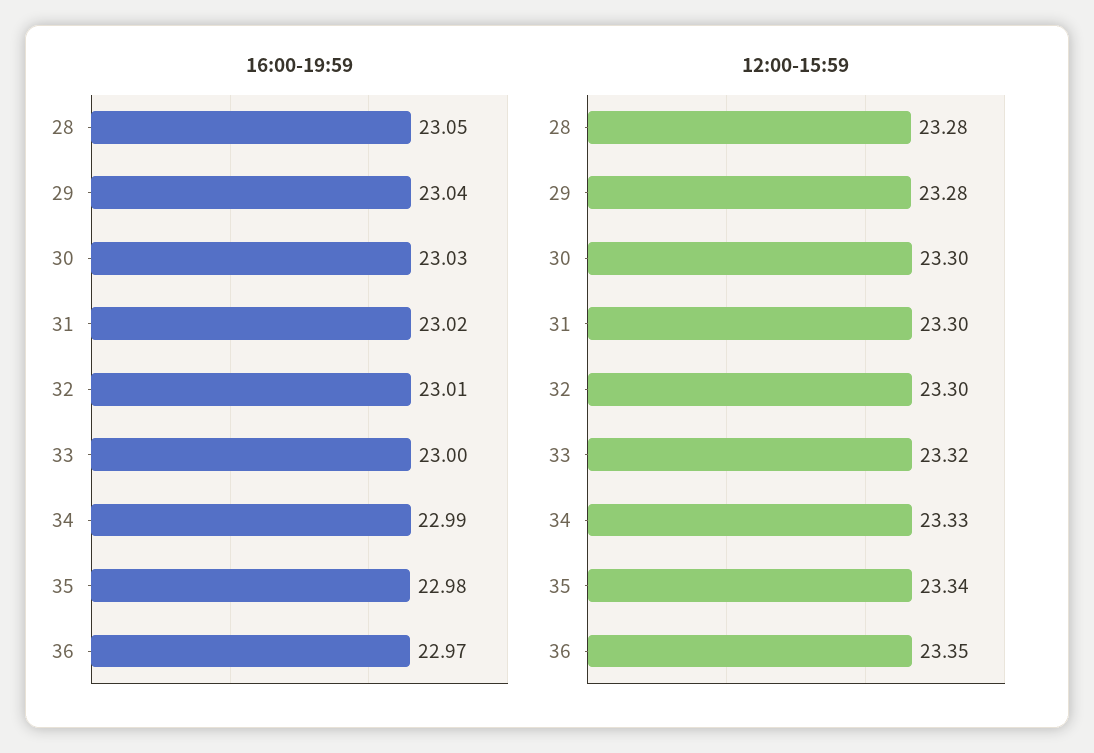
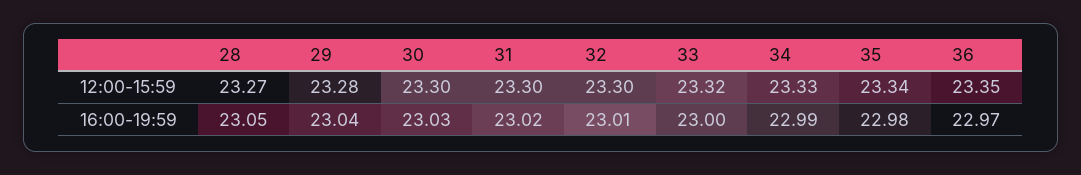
12:00-15:59, 28: 23.28 -> 23.27

